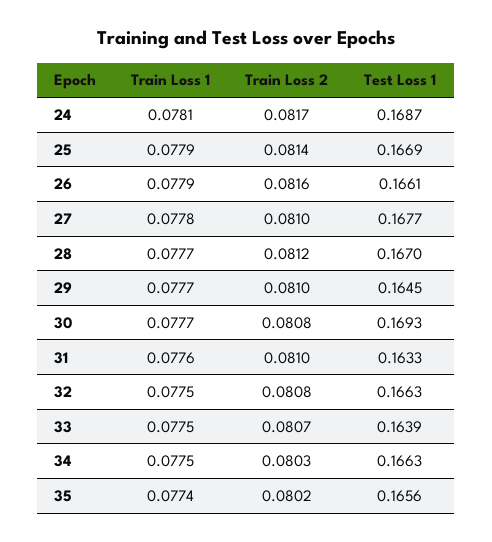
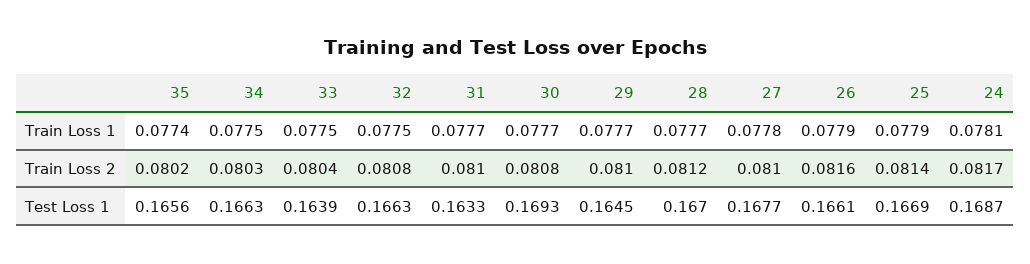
Train Loss 1, 31: 0.0776 -> 0.0777
Train Loss 2, 33: 0.0807 -> 0.0804

